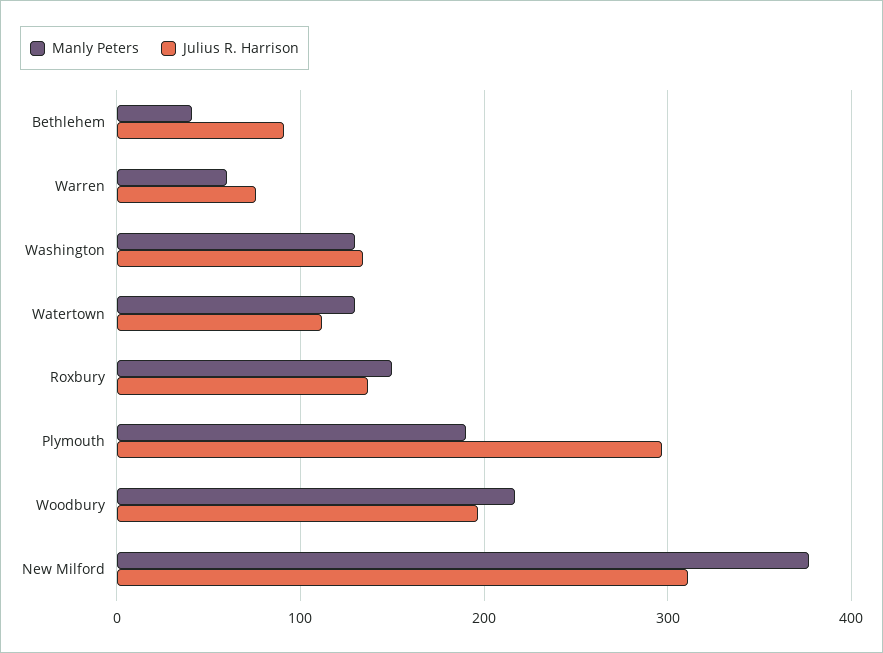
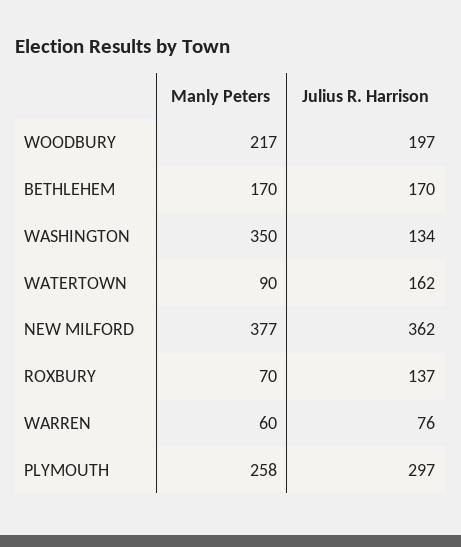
Manly Peters, Bethlehem: 40 -> 170
Julius R. Harrison, Bethlehem: 90 -> 170
Manly Peters, Washington: 130 -> 350
Manly Peters, Watertown: 130 -> 90
Julius R. Harrison, Watertown: 110 -> 162
Manly Peters, Roxbury: 150 -> 70
Manly Peters, Plymouth: 190 -> 258
Julius R. Harrison, New Milford: 310 -> 362

